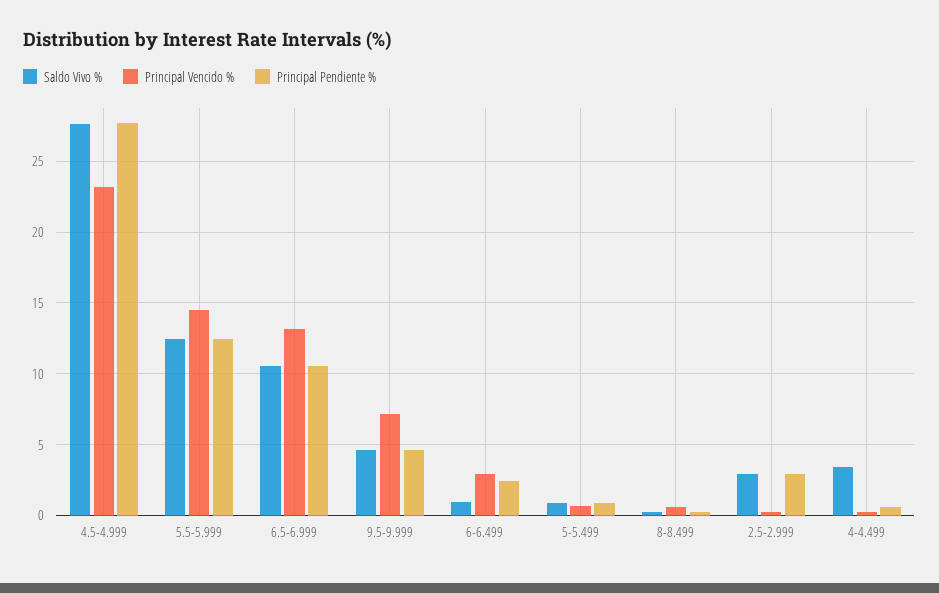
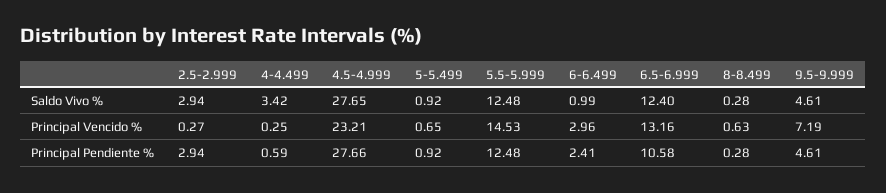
Saldo Vivo %, 6.5-6.999: 10.5 -> 12.4

